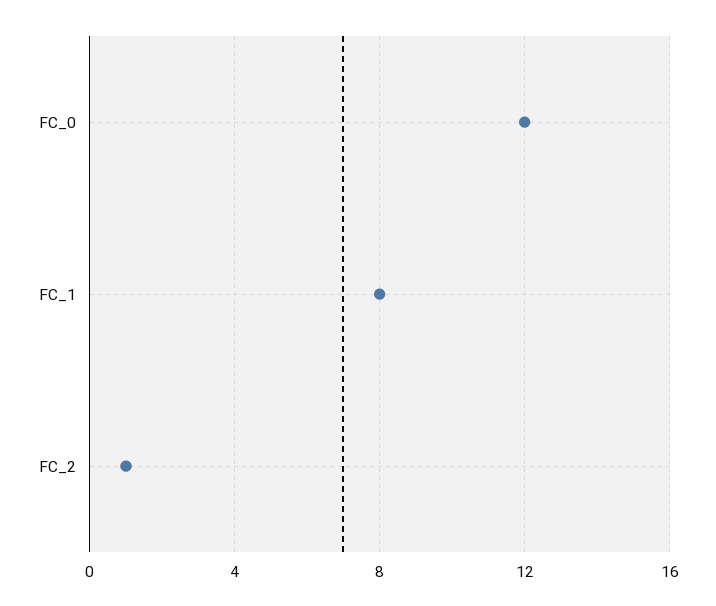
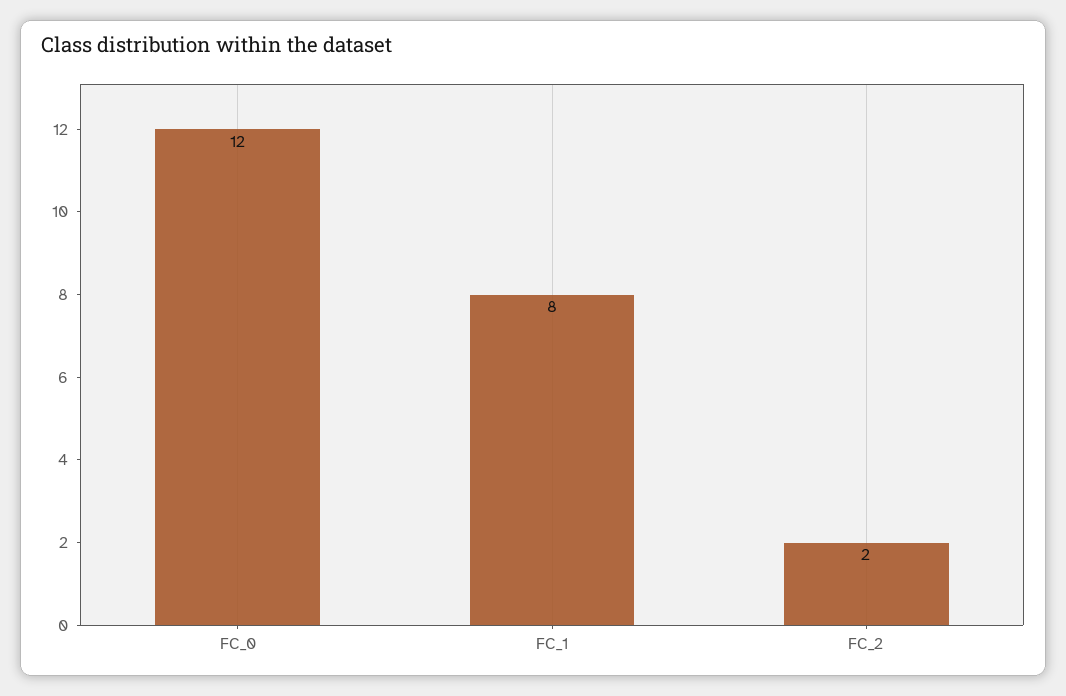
FC_2: 1 -> 2

